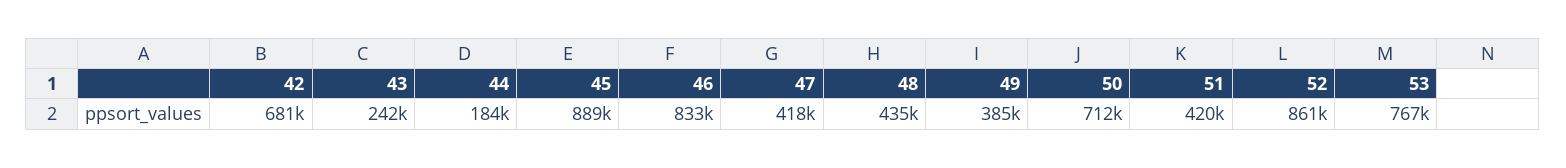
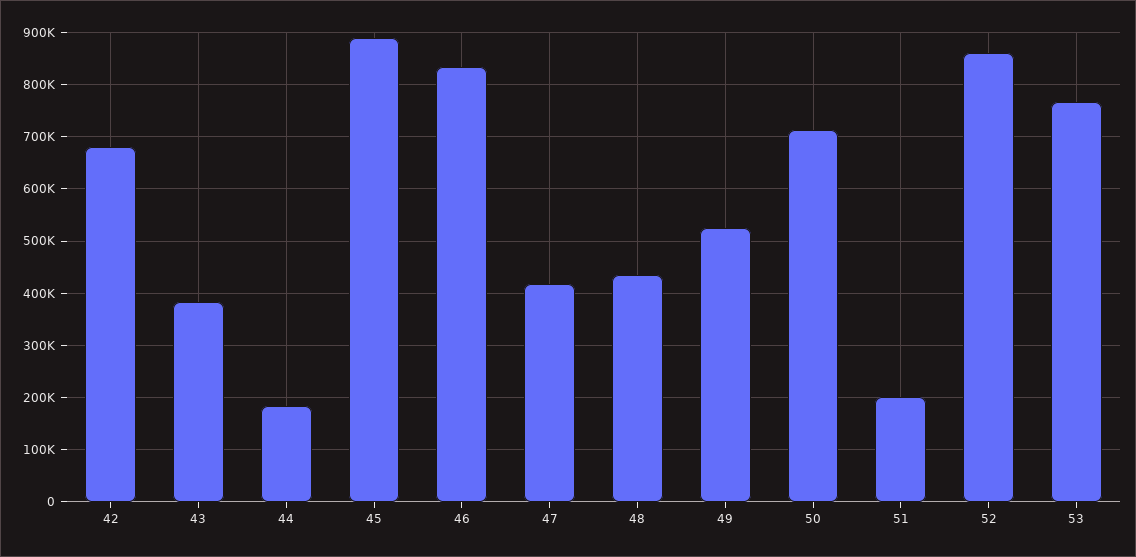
43: 242000 -> 380000
49: 385000 -> 520000
51: 420000 -> 200000

